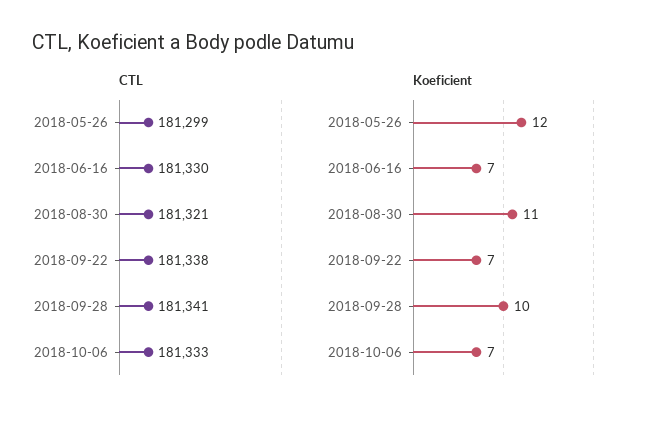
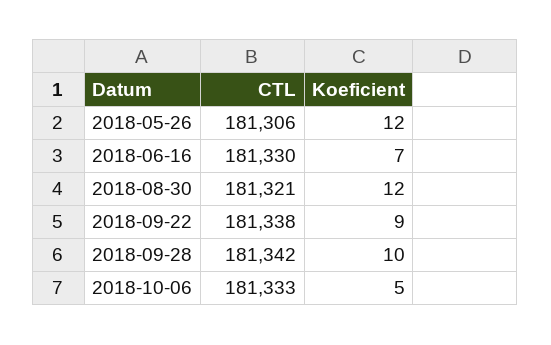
CTL, 2018-05-26: 181299 -> 181306
CTL, 2018-09-28: 181341 -> 181342
Koeficient, 2018-08-30: 11 -> 12
Koeficient, 2018-09-22: 7 -> 9
Koeficient, 2018-10-06: 7 -> 5

